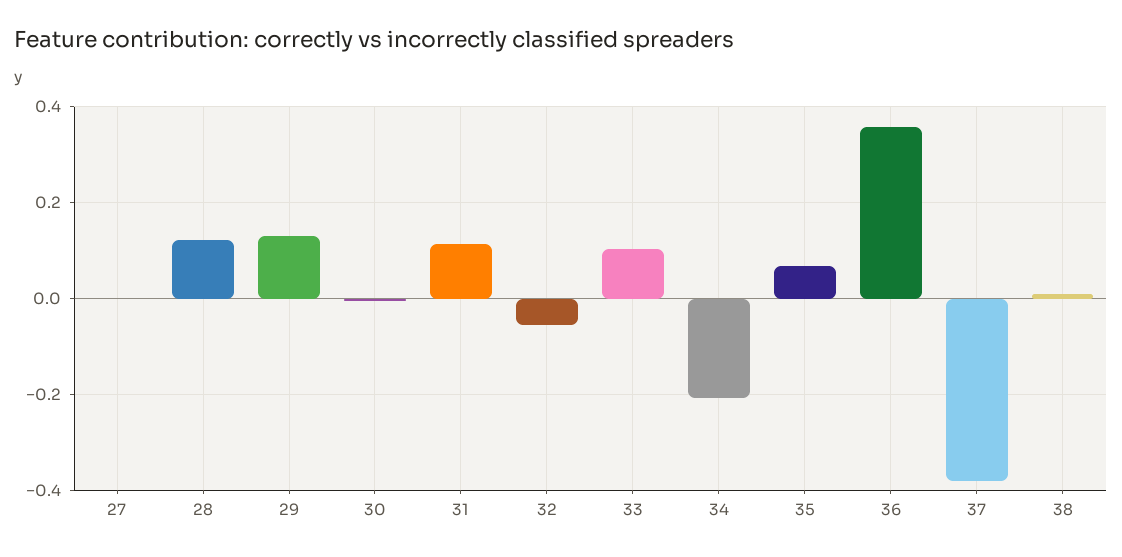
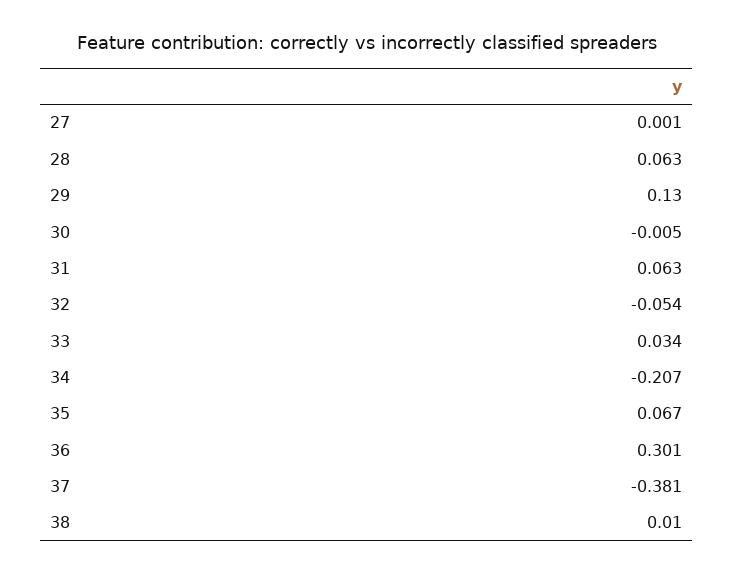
28: 0.12 -> 0.063
31: 0.12 -> 0.063
33: 0.1 -> 0.034
36: 0.36 -> 0.301

